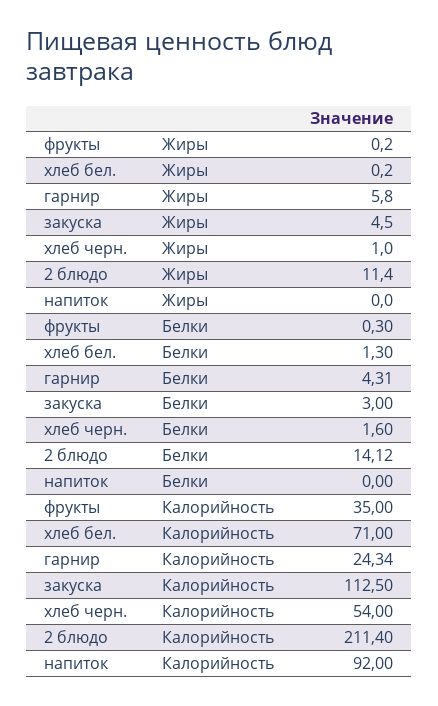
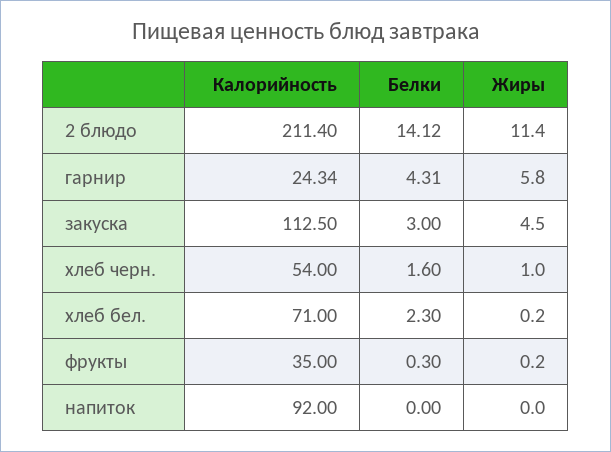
хлеб бел., Белки: 1.3 -> 2.3

